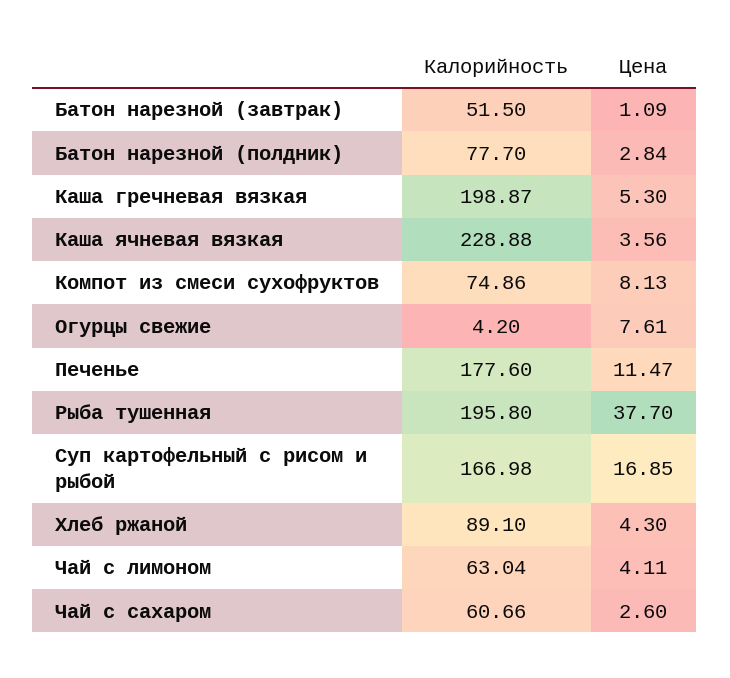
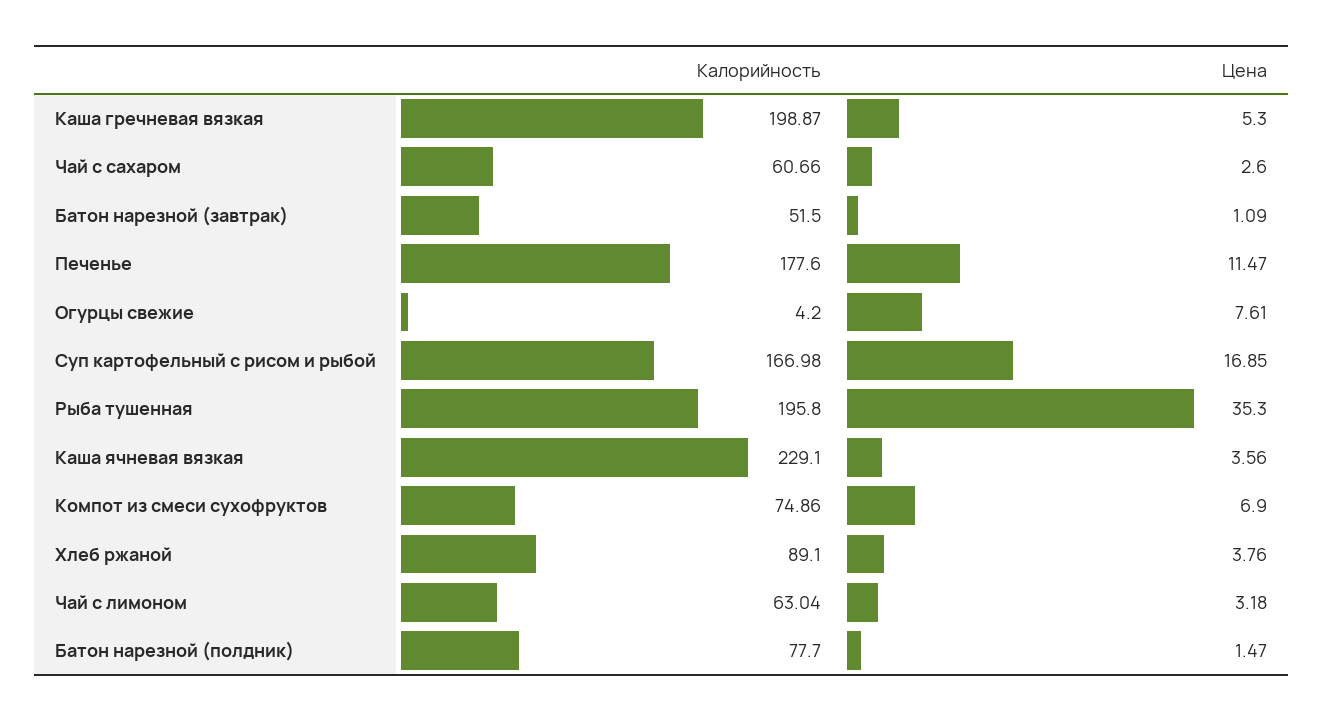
Цена, Батон нарезной (полдник): 2.84 -> 1.47
Калорийность, Каша ячневая вязкая: 228.88 -> 229.1
Цена, Компот из смеси сухофруктов: 8.13 -> 6.9
Цена, Рыба тушенная: 37.7 -> 35.3
Цена, Хлеб ржаной: 4.3 -> 3.76
Цена, Чай с лимоном: 4.11 -> 3.18

